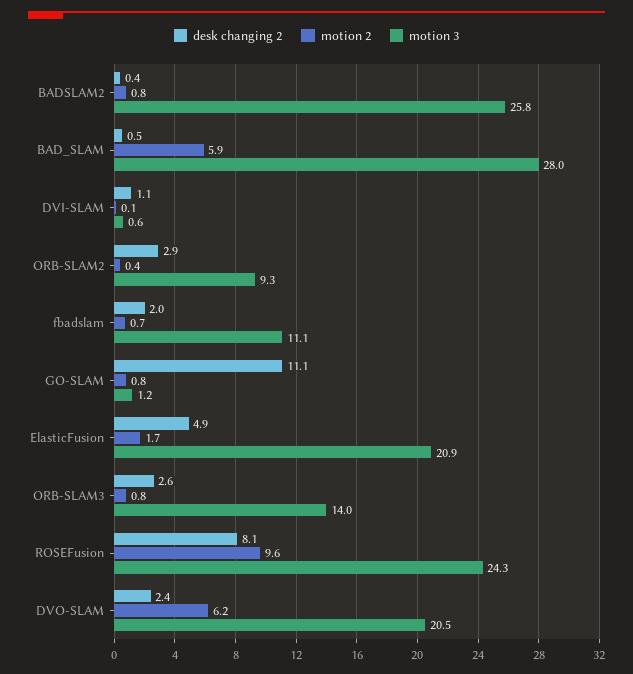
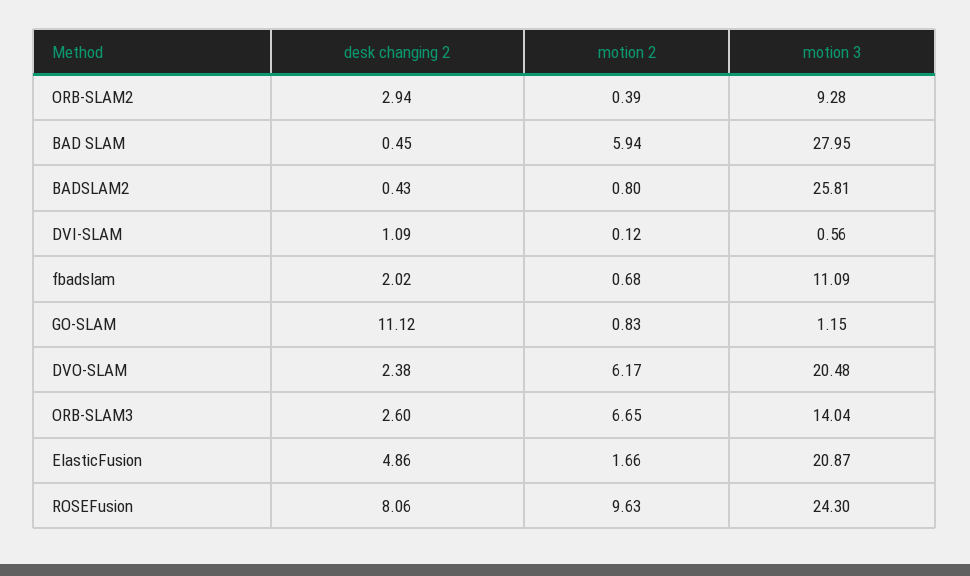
motion 2, ORB-SLAM3: 0.8 -> 6.65

